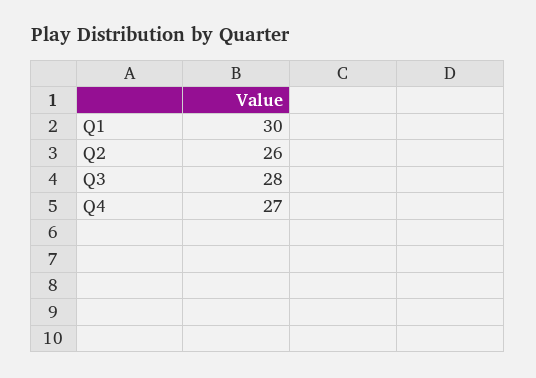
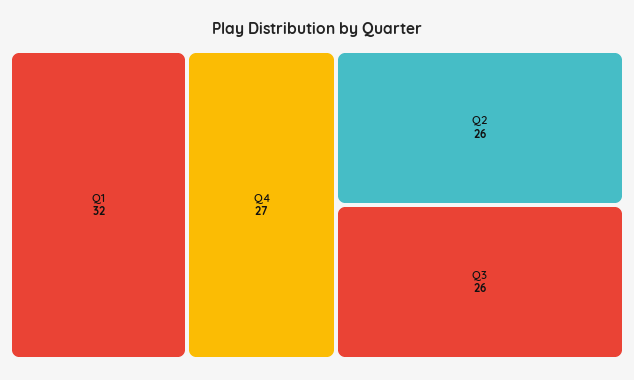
Q1: 30 -> 32
Q3: 28 -> 26

